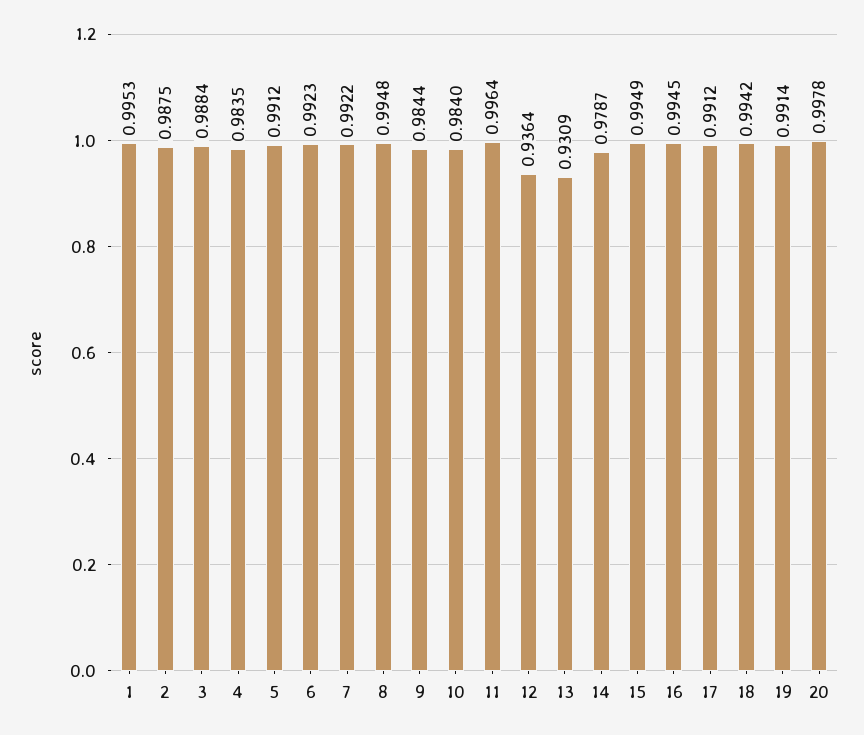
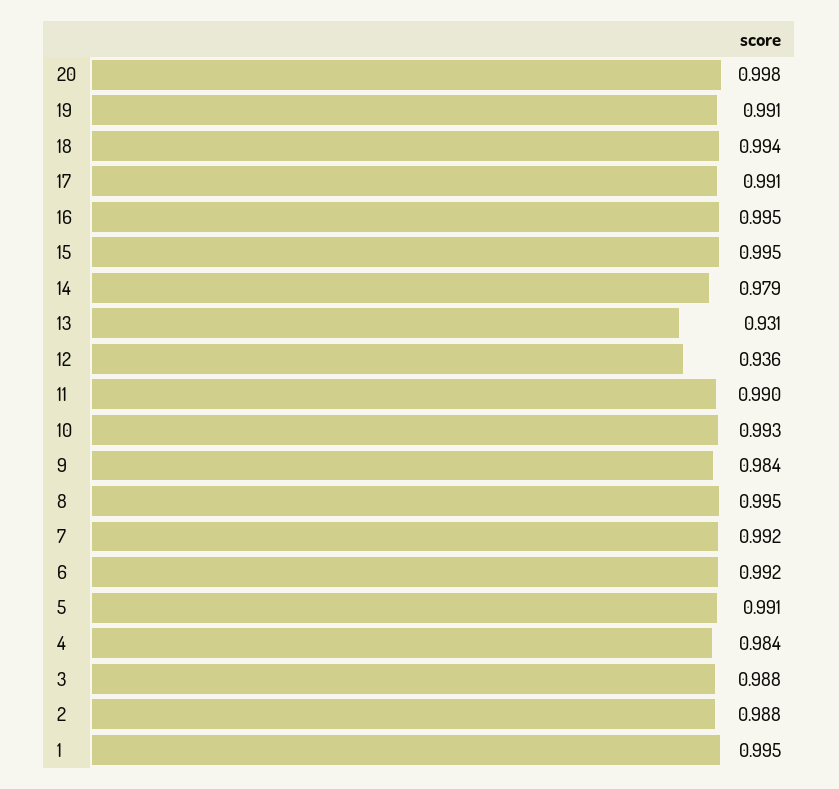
10: 0.984 -> 0.993
11: 0.9964 -> 0.99

